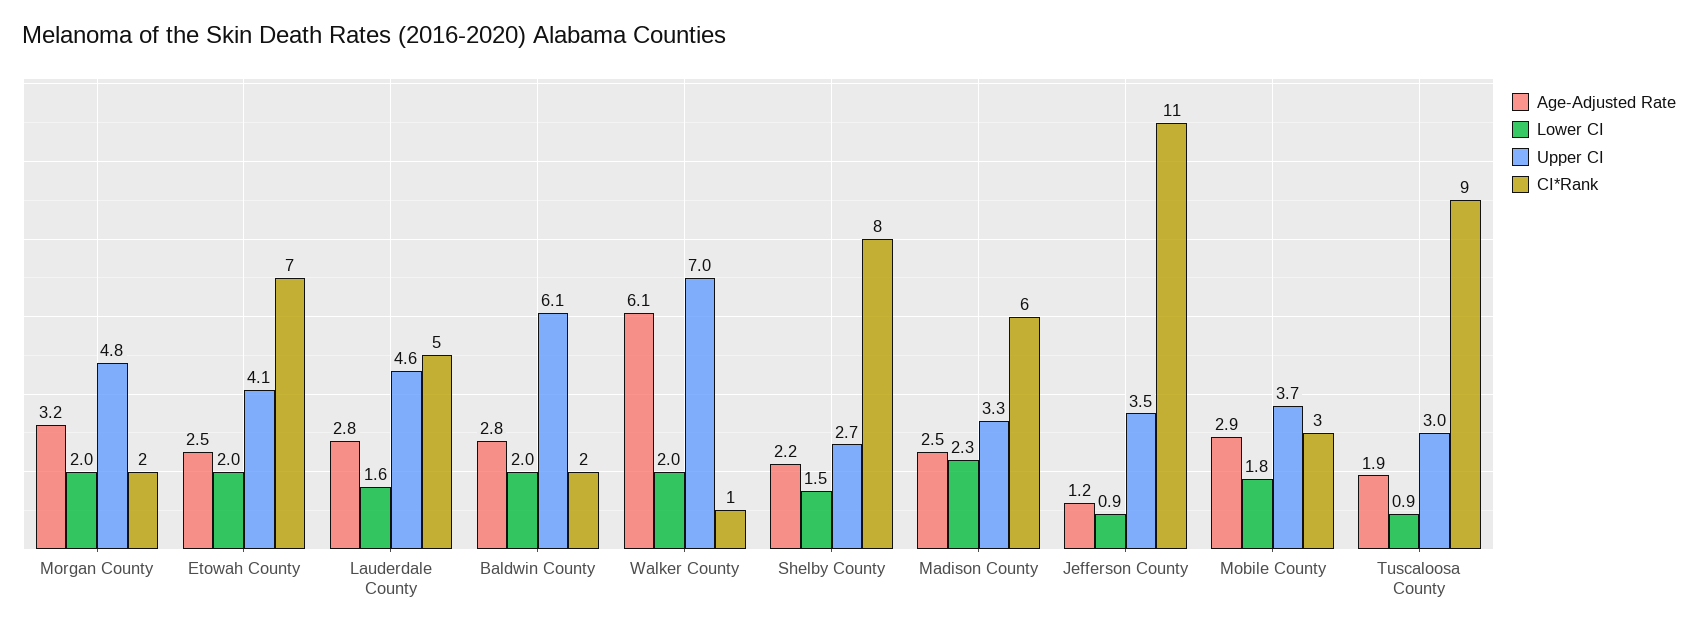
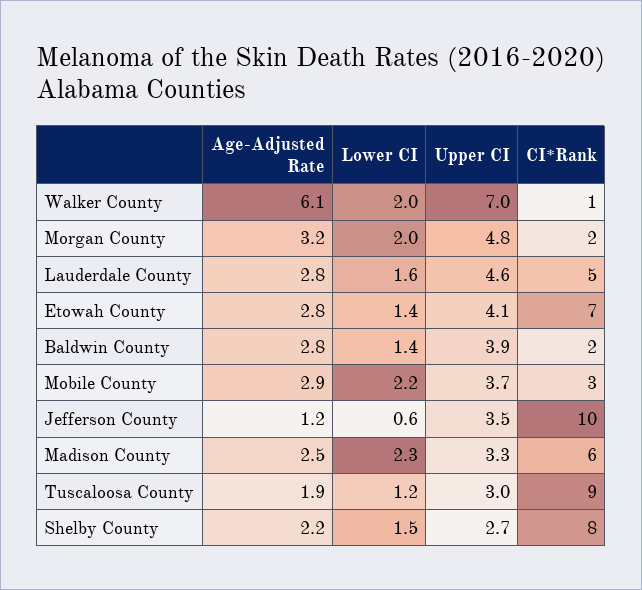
Age-Adjusted Rate, Etowah County: 2.5 -> 2.8
Lower CI, Etowah County: 2 -> 1.4
Lower CI, Baldwin County: 2 -> 1.4
Upper CI, Baldwin County: 6.1 -> 3.9
Lower CI, Jefferson County: 0.9 -> 0.6
CI*Rank, Jefferson County: 11 -> 10
Lower CI, Mobile County: 1.8 -> 2.2
Lower CI, Tuscaloosa County: 0.9 -> 1.2

